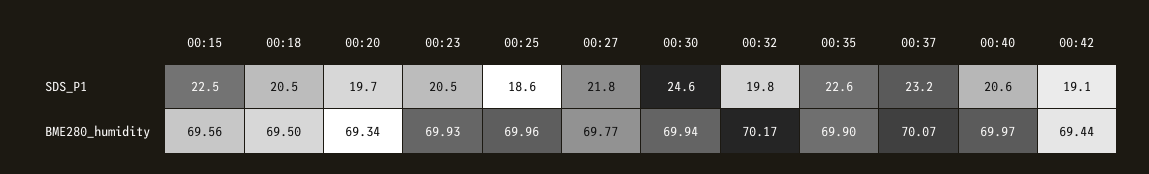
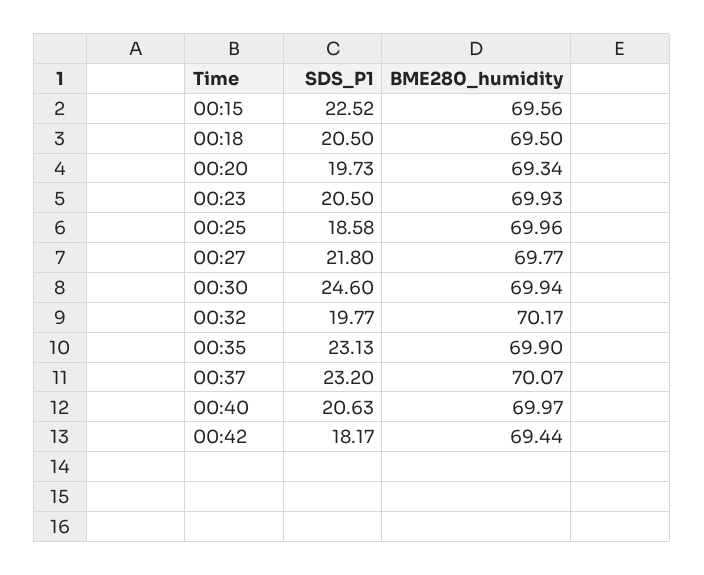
00:35, SDS_P1: 22.6 -> 23.13
00:42, SDS_P1: 19.1 -> 18.17

